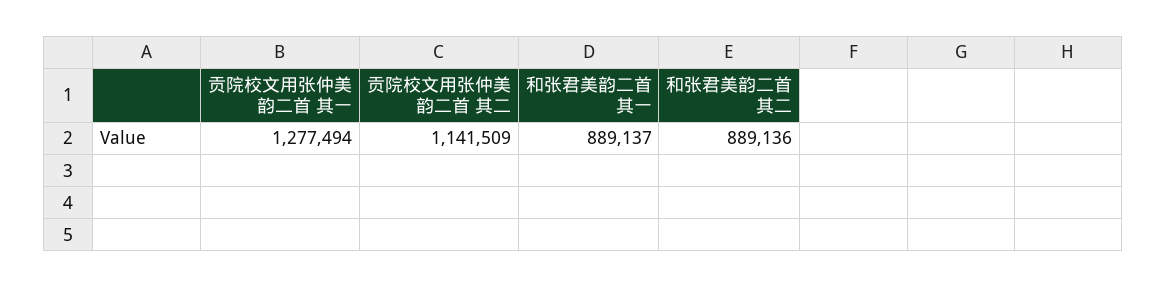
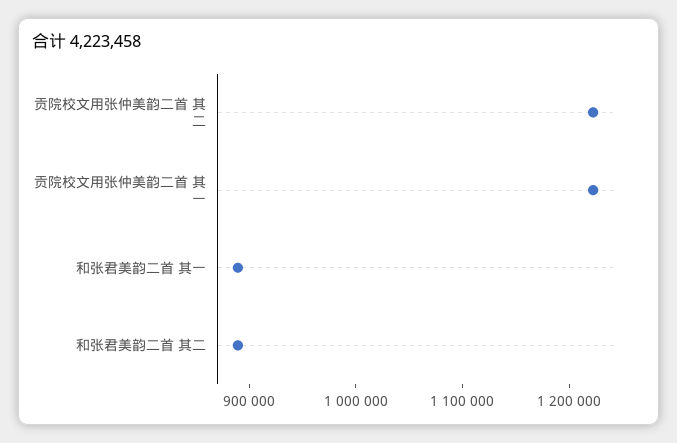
贡院校文用张仲美韵二首 其一: 1277494 -> 1220000
贡院校文用张仲美韵二首 其二: 1141509 -> 1220000

